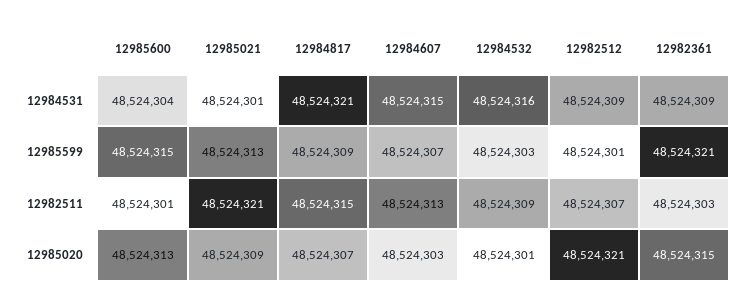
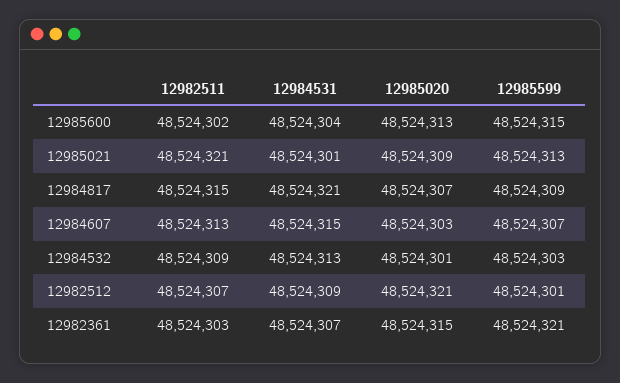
12984532, 12984531: 48524316 -> 48524313
12982361, 12984531: 48524309 -> 48524307
12985600, 12982511: 48524301 -> 48524302

